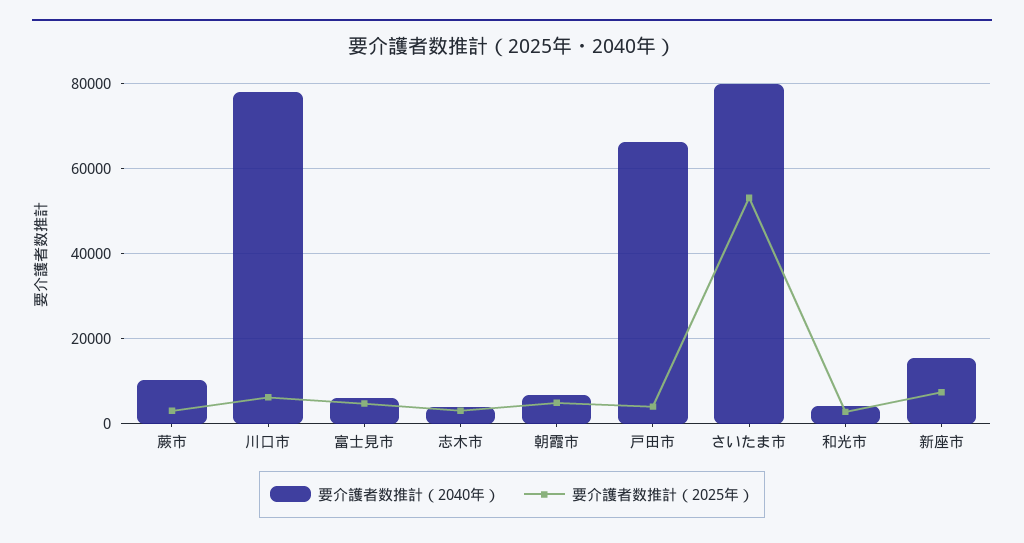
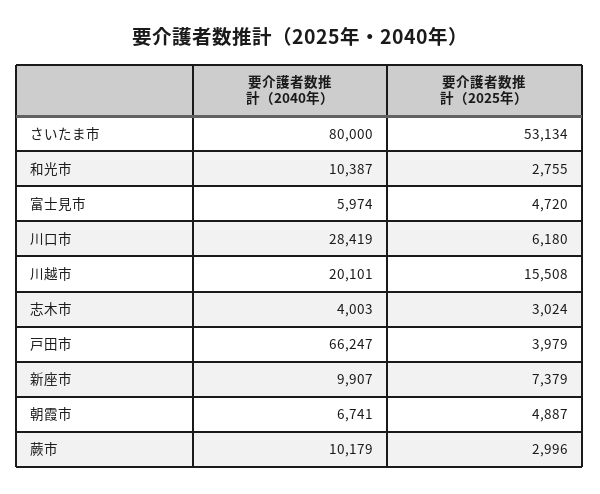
要介護者数推計（2040年）, 川口市: 78000 -> 28419
要介護者数推計（2040年）, 和光市: 4000 -> 10387
要介護者数推計（2040年）, 新座市: 16000 -> 9907
要介護者数推計（2040年）, 川越市: none -> 20101
要介護者数推計（2025年）, 川越市: none -> 15508

